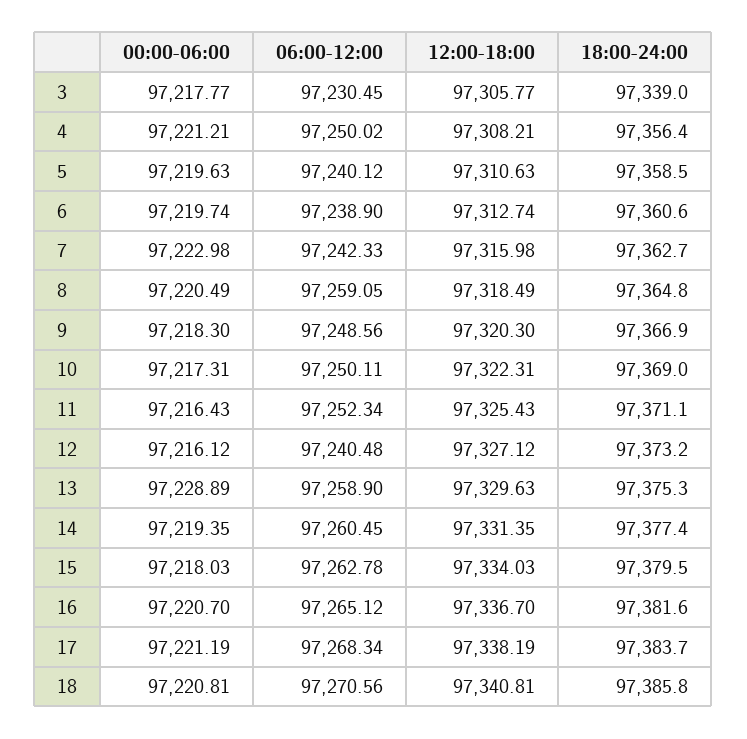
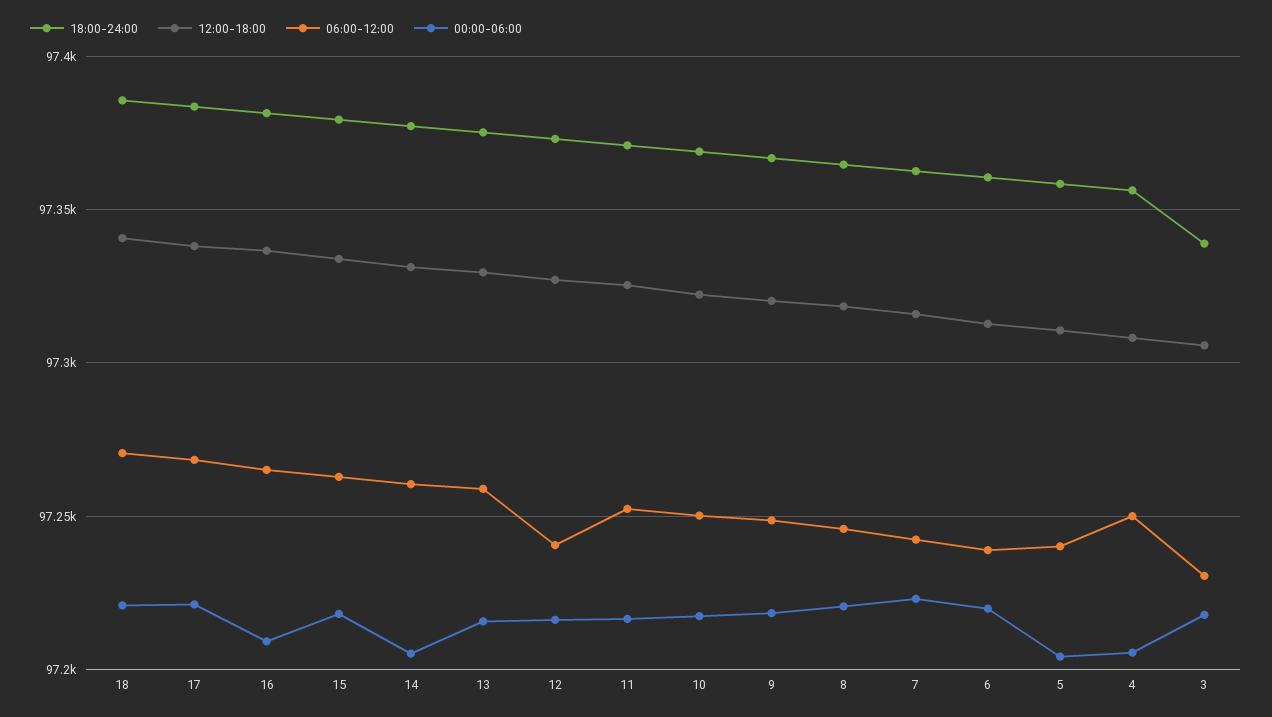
00:00-06:00, 4: 97221.21 -> 97205
00:00-06:00, 5: 97219.63 -> 97205
06:00-12:00, 8: 97259.05 -> 97245
00:00-06:00, 13: 97228.89 -> 97215
00:00-06:00, 14: 97219.35 -> 97205
00:00-06:00, 16: 97220.7 -> 97210

